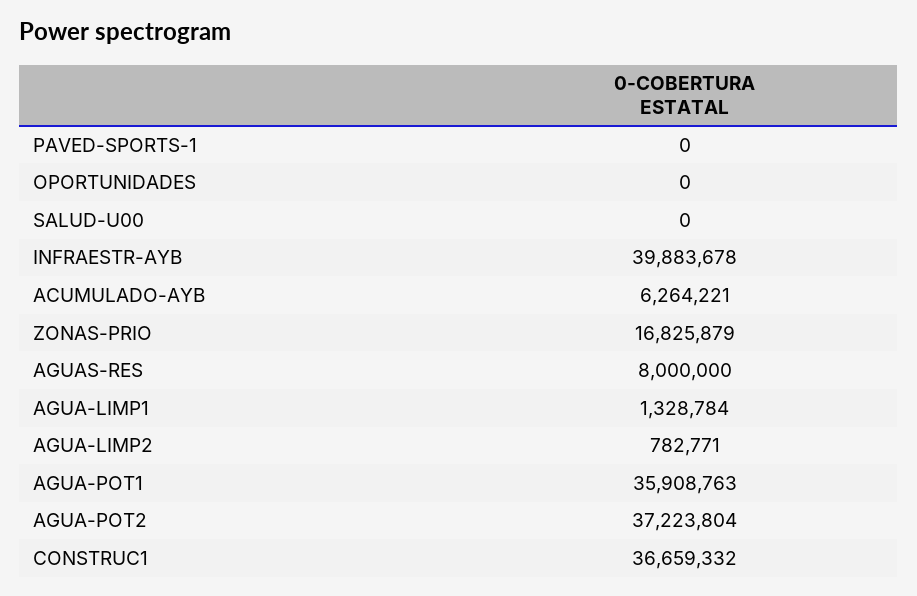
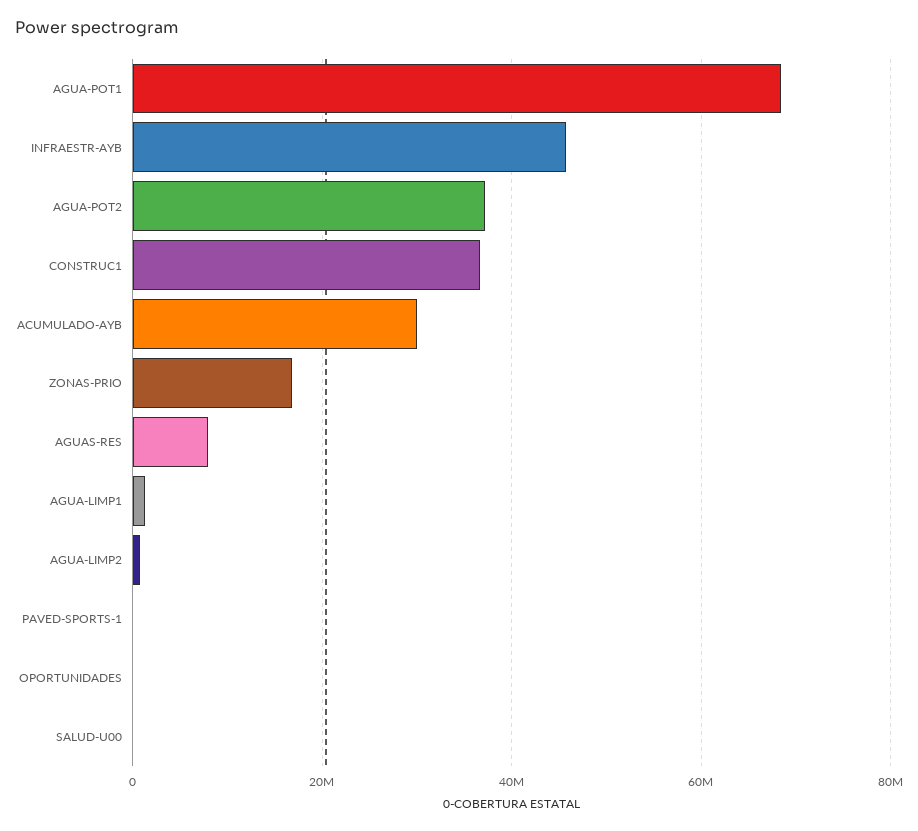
INFRAESTR-AYB: 39883678 -> 46000000
ACUMULADO-AYB: 6264221 -> 30000000
AGUA-POT1: 35908763 -> 68000000

